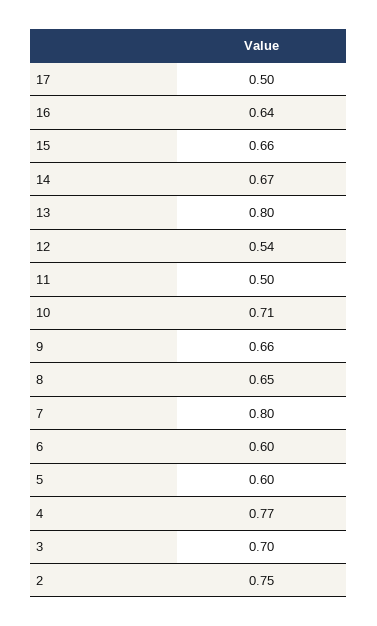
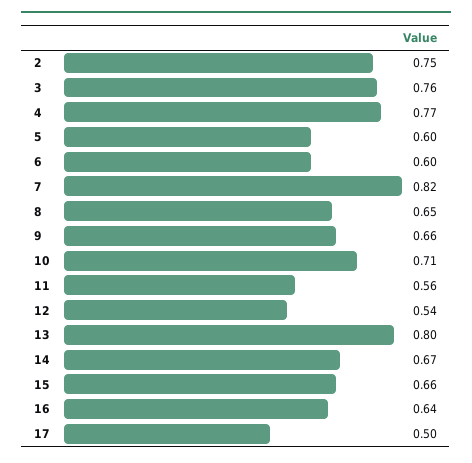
11: 0.5 -> 0.56
7: 0.8 -> 0.82
3: 0.7 -> 0.76

